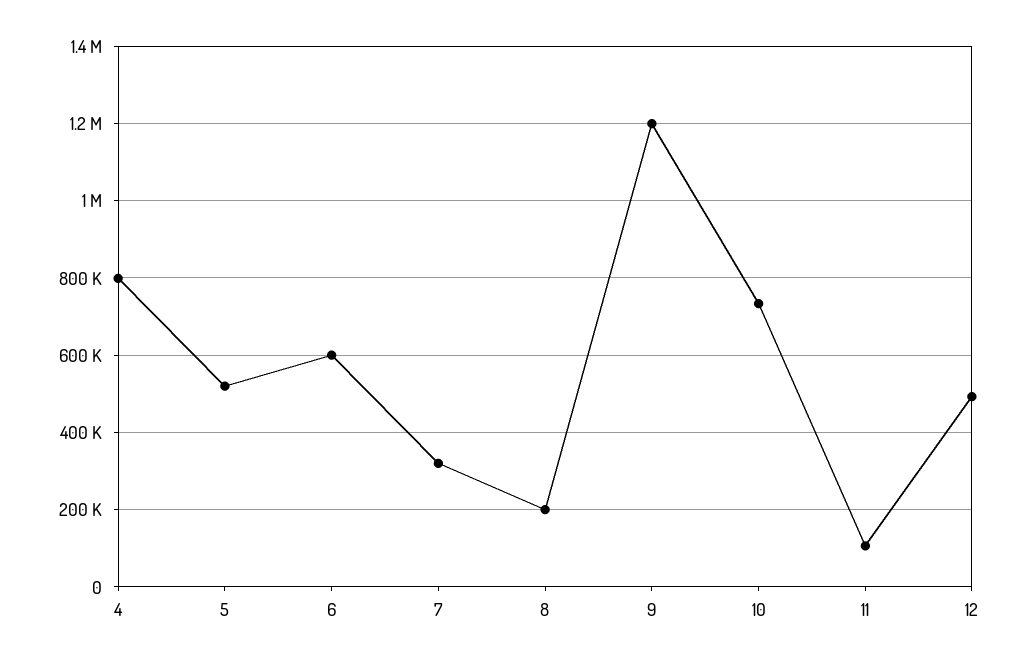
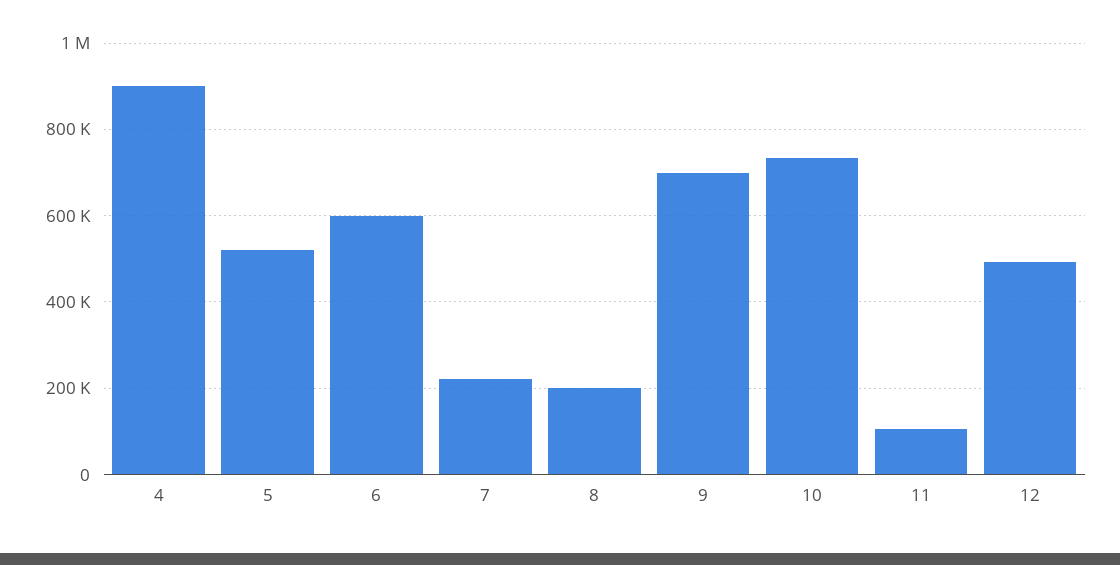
4: 800000 -> 900000
7: 320000 -> 220000
9: 1200000 -> 700000

